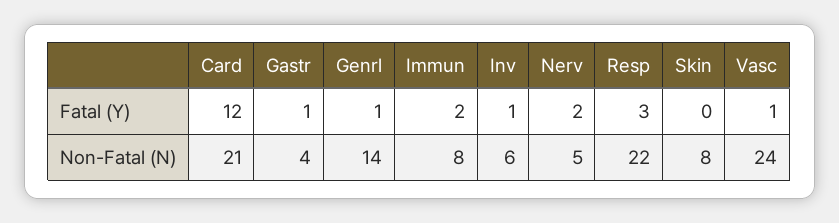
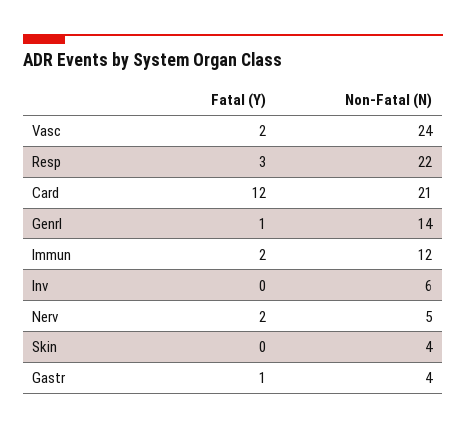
Inv, Fatal (Y): 1 -> 0
Vasc, Fatal (Y): 1 -> 2
Immun, Non-Fatal (N): 8 -> 12
Skin, Non-Fatal (N): 8 -> 4

